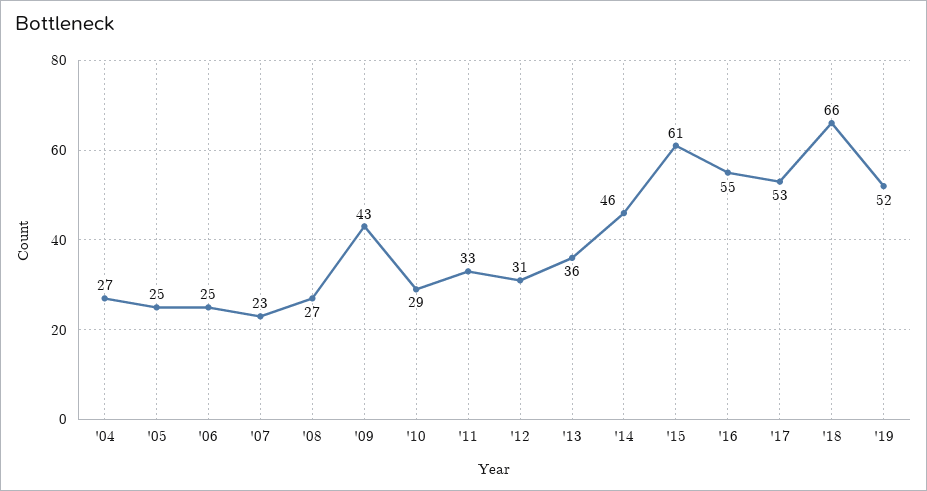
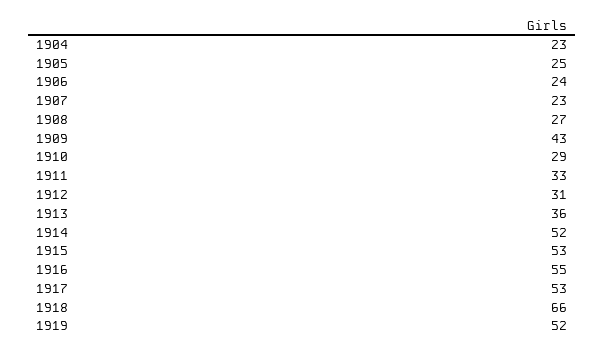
'04: 27 -> 23
'06: 25 -> 24
'14: 46 -> 52
'15: 61 -> 53

